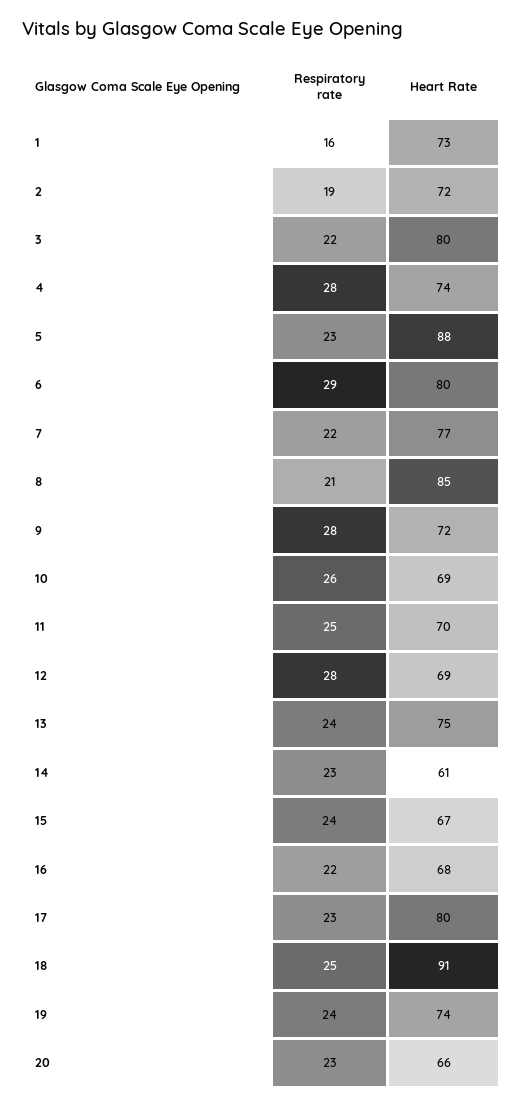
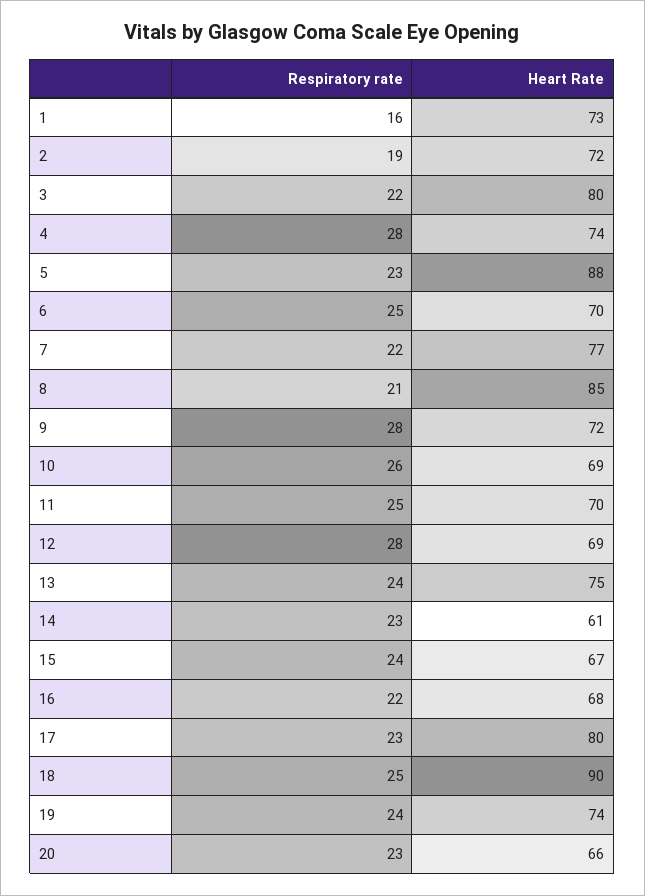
Respiratory rate, 6: 29 -> 25
Heart Rate, 6: 80 -> 70
Heart Rate, 18: 91 -> 90

